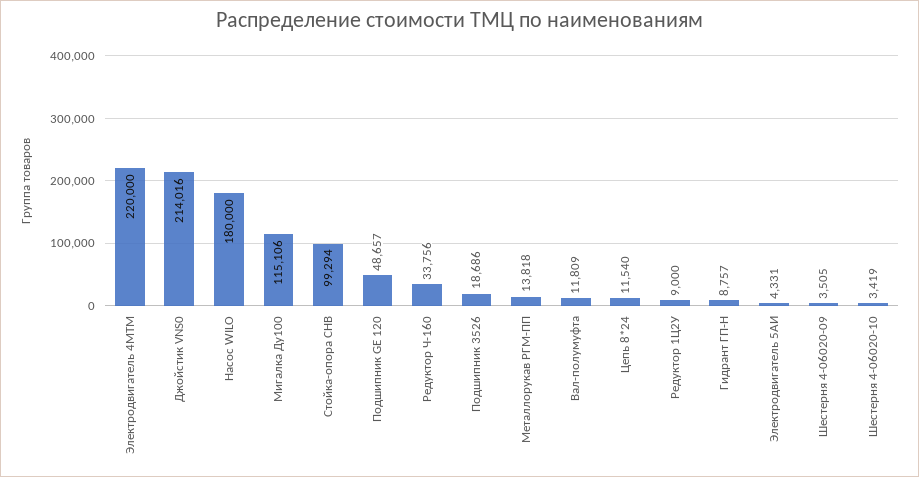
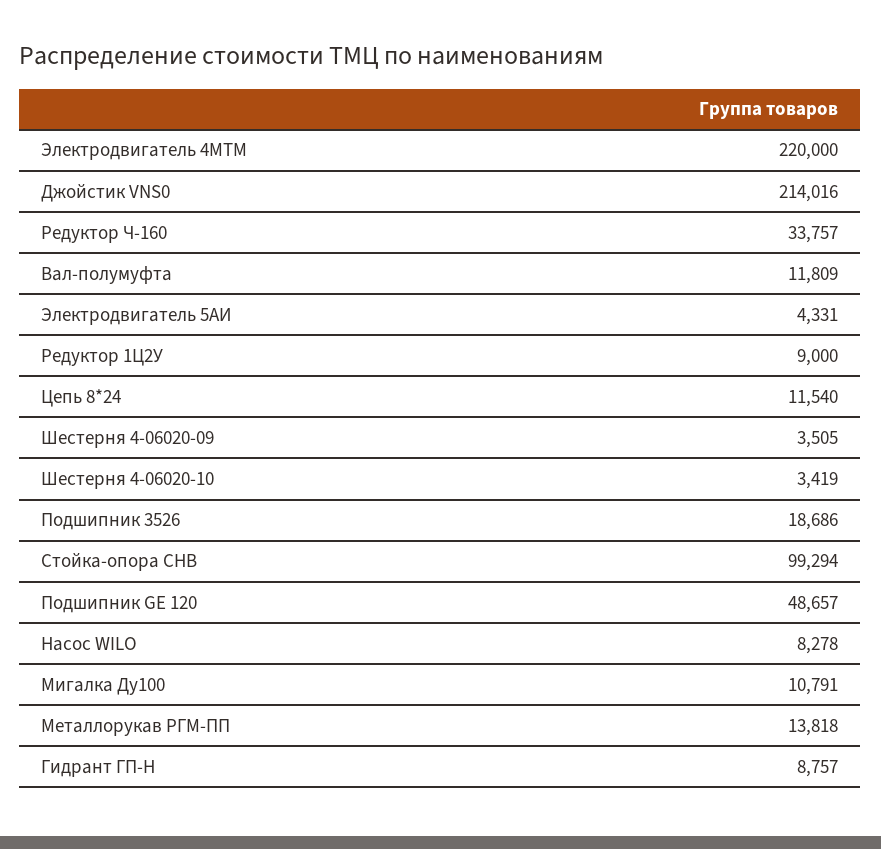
Насос WILO: 180000 -> 8278
Мигалка Ду100: 115106 -> 10791
Редуктор Ч-160: 33756 -> 33757

